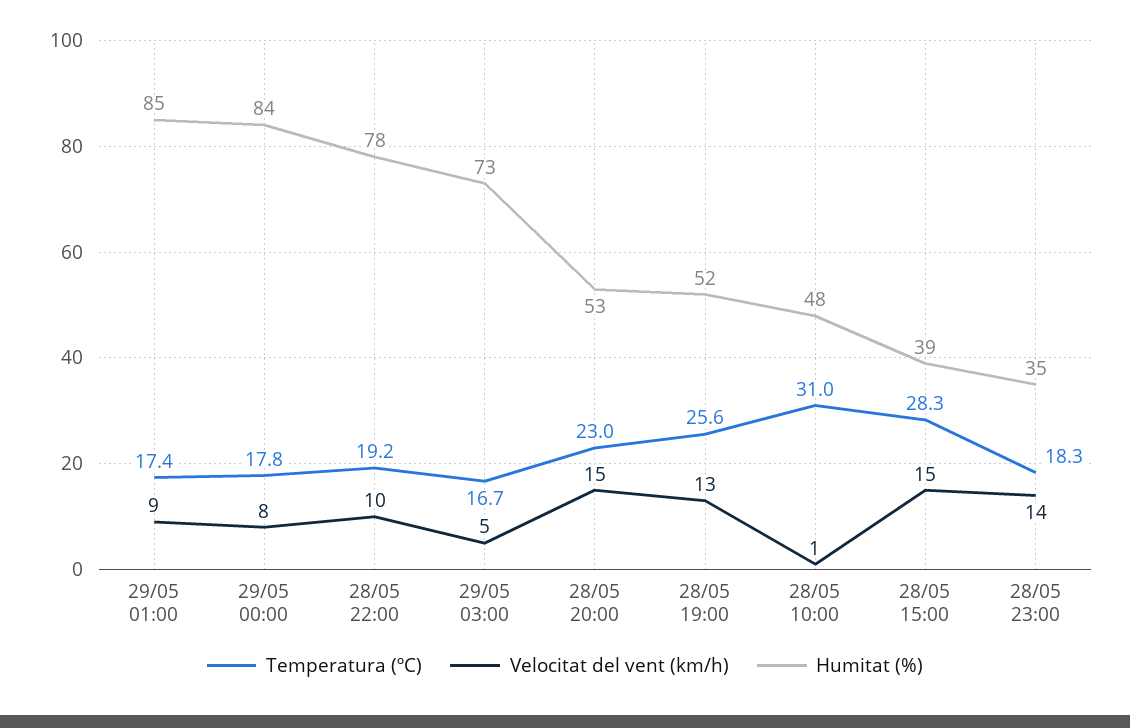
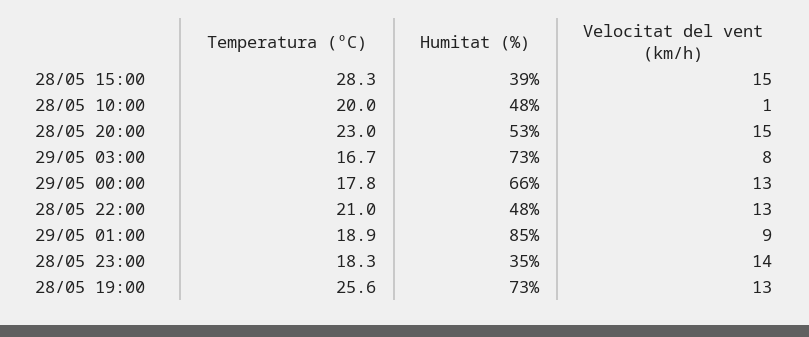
Temperatura (ºC), 29/05 01:00: 17.4 -> 18.9
Velocitat del vent (km/h), 29/05 00:00: 8 -> 13
Humitat (%), 29/05 00:00: 84 -> 66
Temperatura (ºC), 28/05 22:00: 19.2 -> 21
Velocitat del vent (km/h), 28/05 22:00: 10 -> 13
Humitat (%), 28/05 22:00: 78 -> 48
Velocitat del vent (km/h), 29/05 03:00: 5 -> 8
Humitat (%), 28/05 19:00: 52 -> 73
Temperatura (ºC), 28/05 10:00: 31 -> 20

